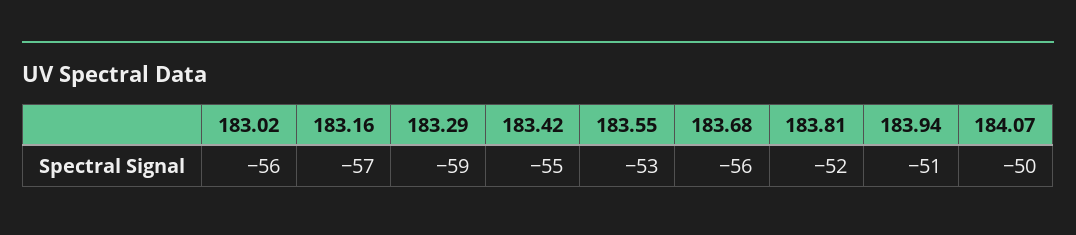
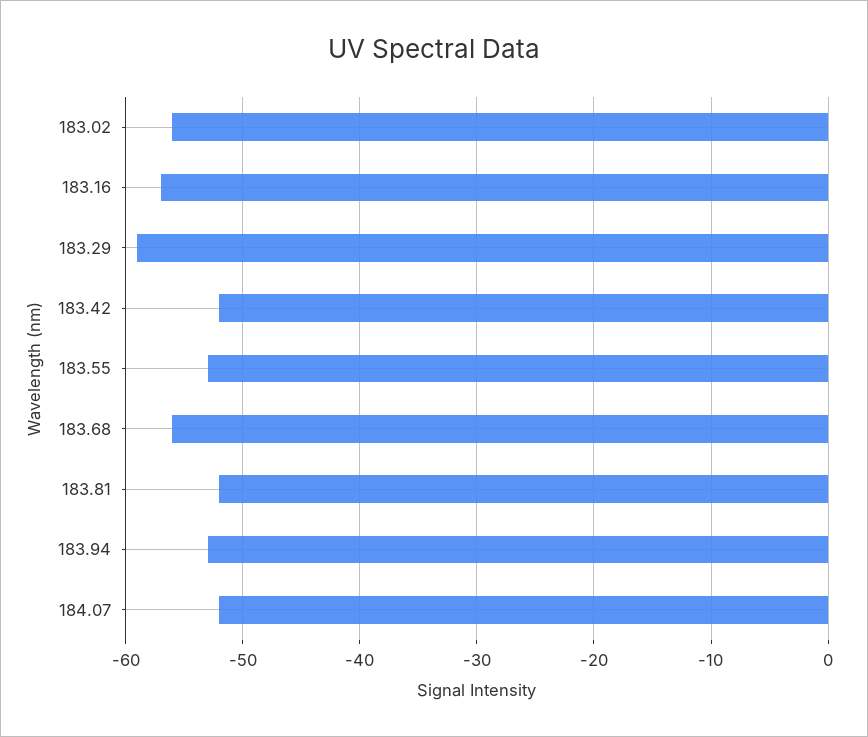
183.42: -55 -> -52
183.94: -51 -> -53
184.07: -50 -> -52

